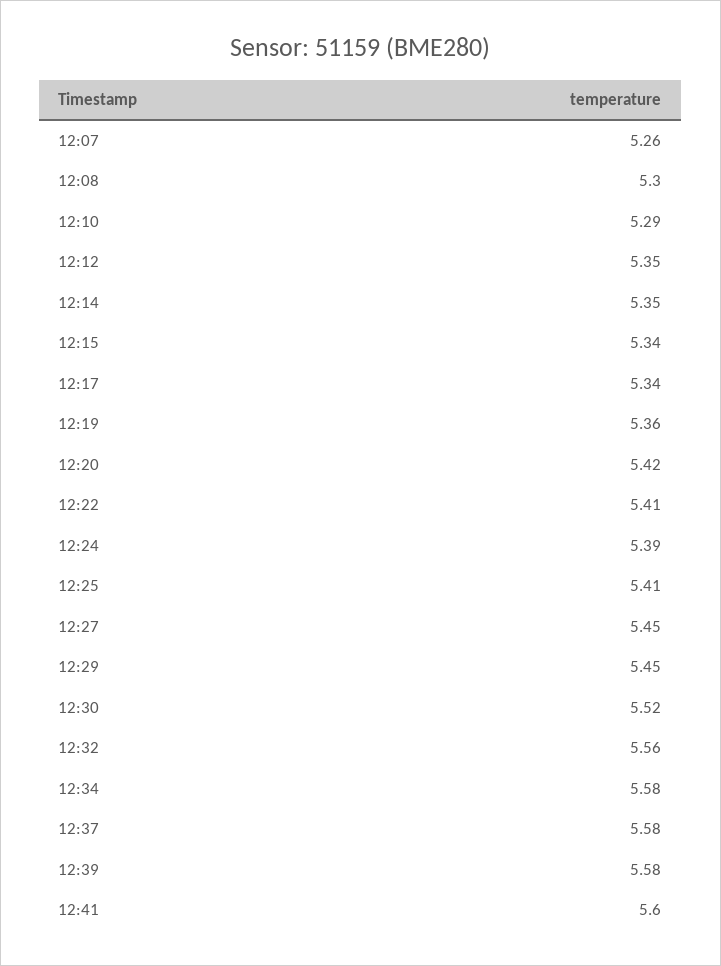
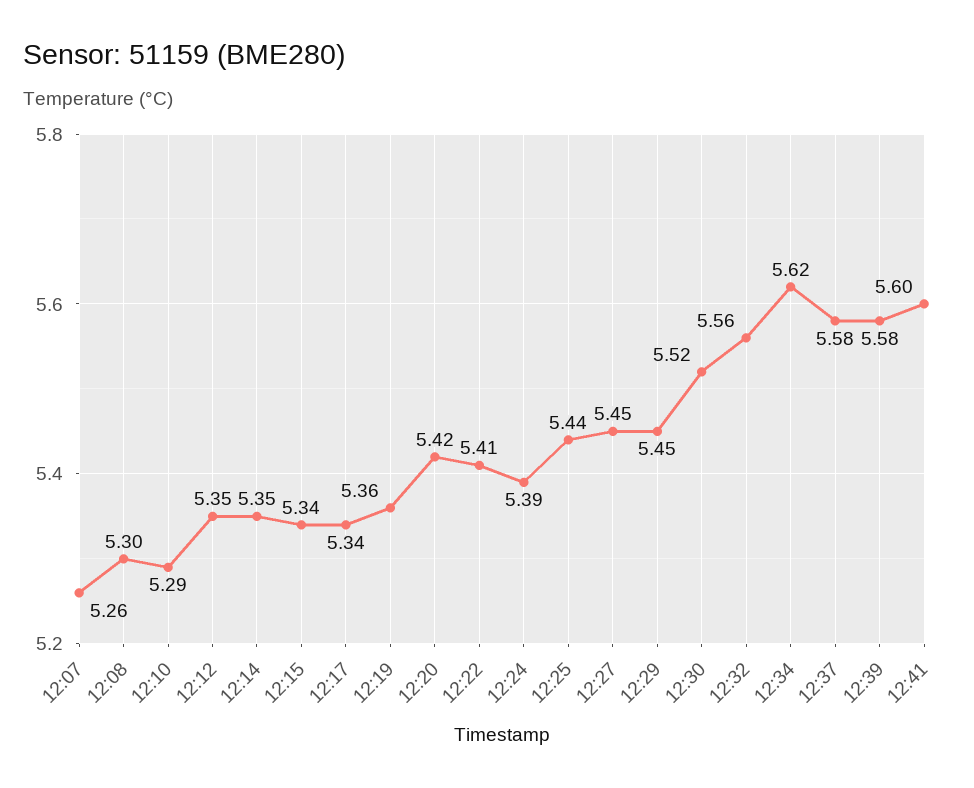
12:25: 5.41 -> 5.44
12:34: 5.58 -> 5.62

